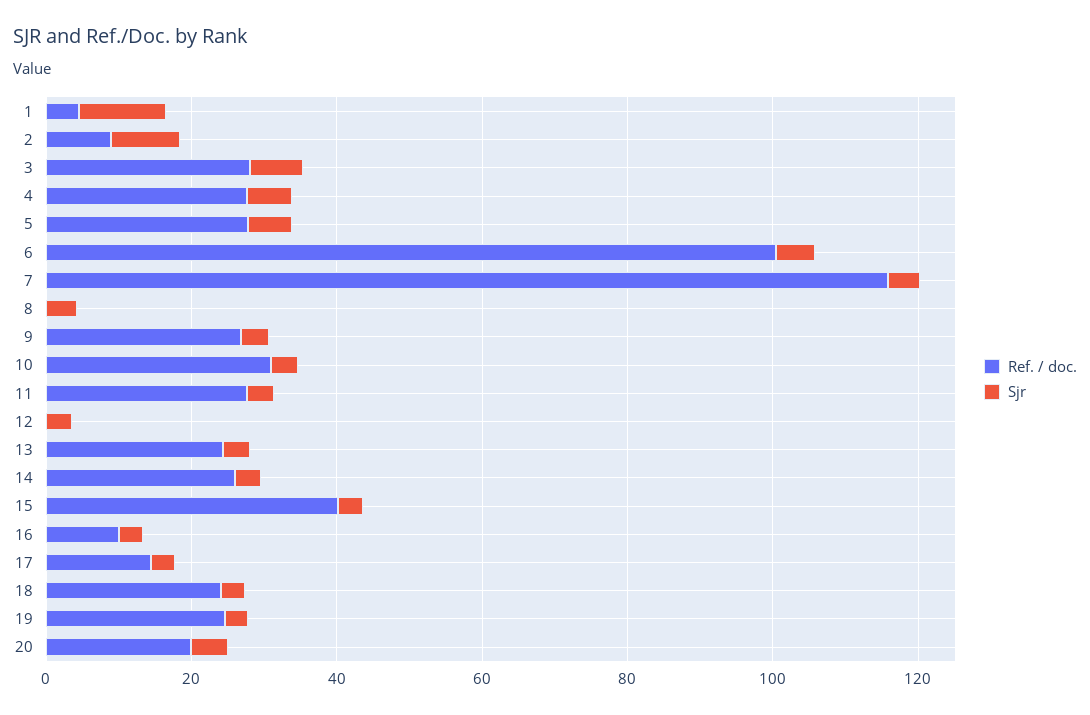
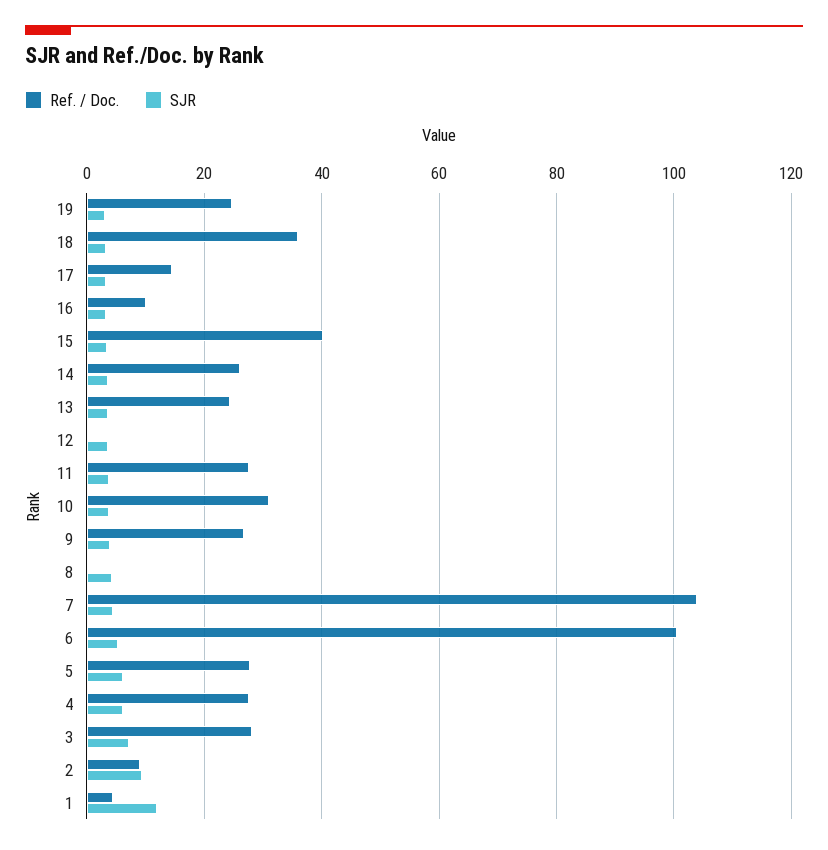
Ref. / doc., 7: 115 -> 104
Ref. / doc., 18: 25 -> 36
Ref. / doc., 20: 20 -> none
Sjr, 20: 5 -> none

